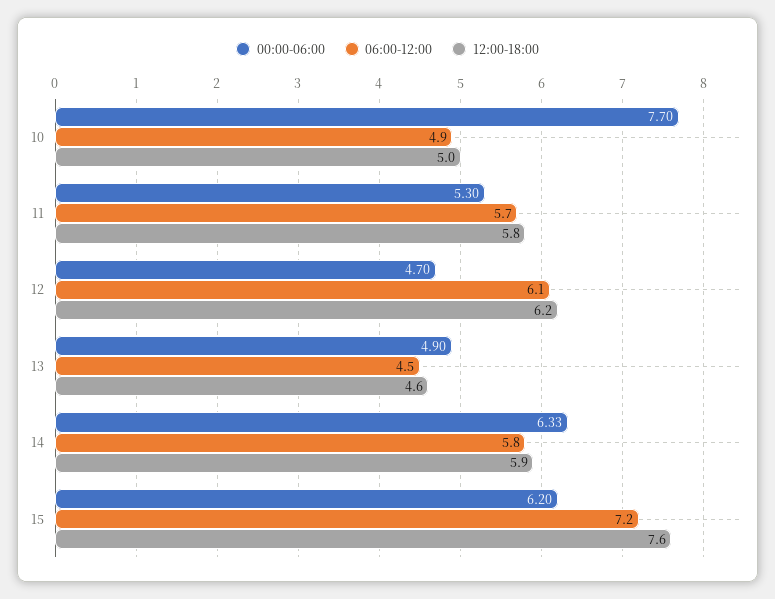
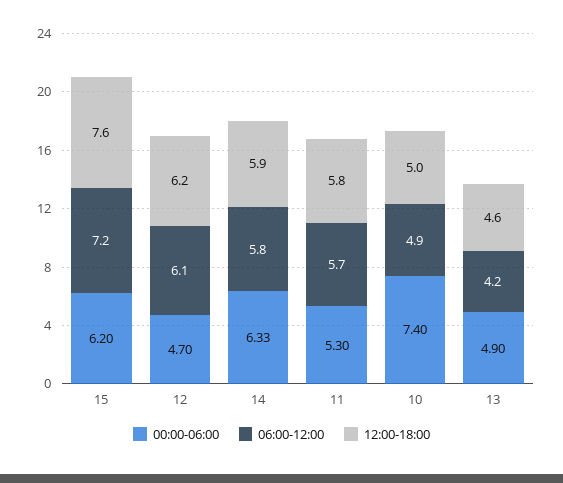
00:00-06:00, 10: 7.7 -> 7.4
06:00-12:00, 13: 4.5 -> 4.2

